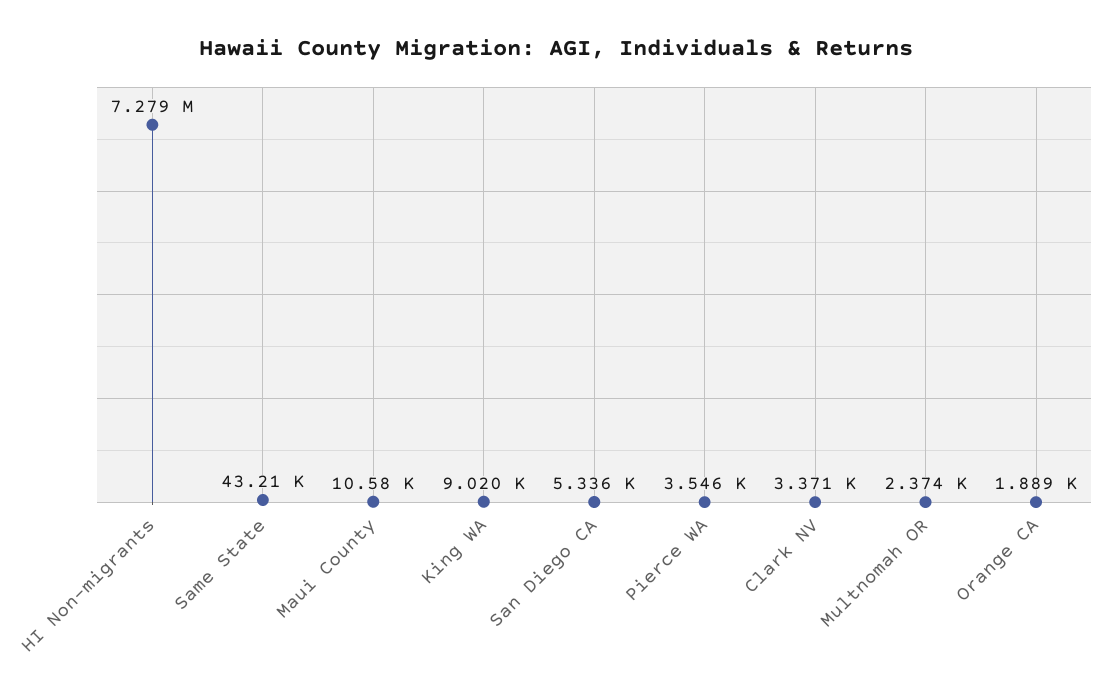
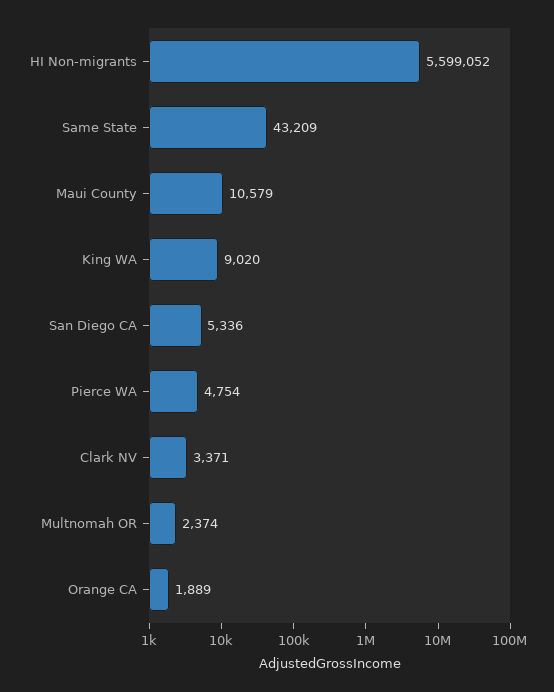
HI Non-migrants: 7279000 -> 5599052
Pierce WA: 3546 -> 4754

